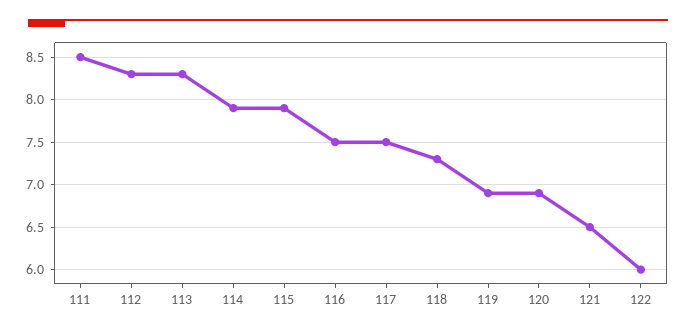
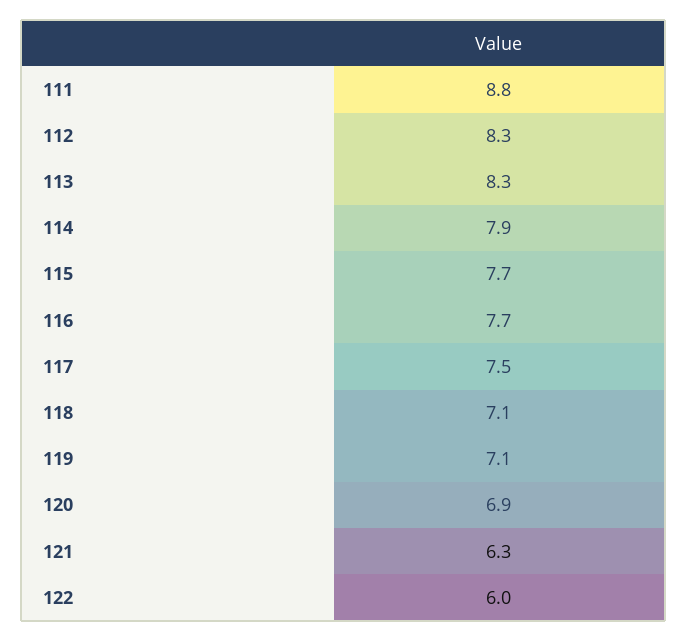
111: 8.5 -> 8.8
115: 7.9 -> 7.7
116: 7.5 -> 7.7
118: 7.3 -> 7.1
119: 6.9 -> 7.1
121: 6.5 -> 6.3

